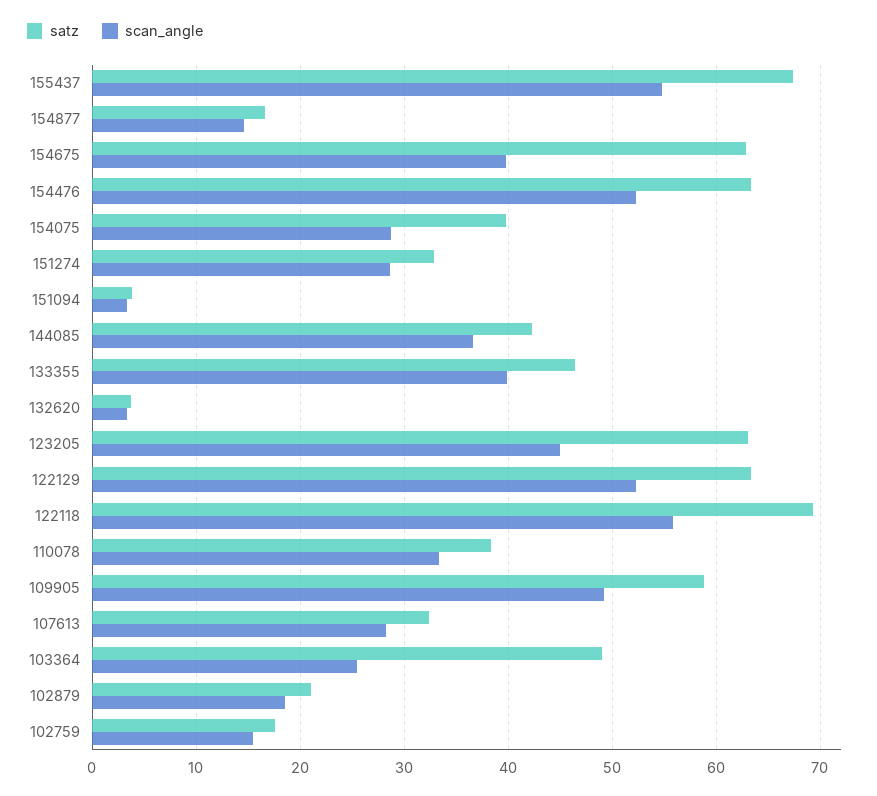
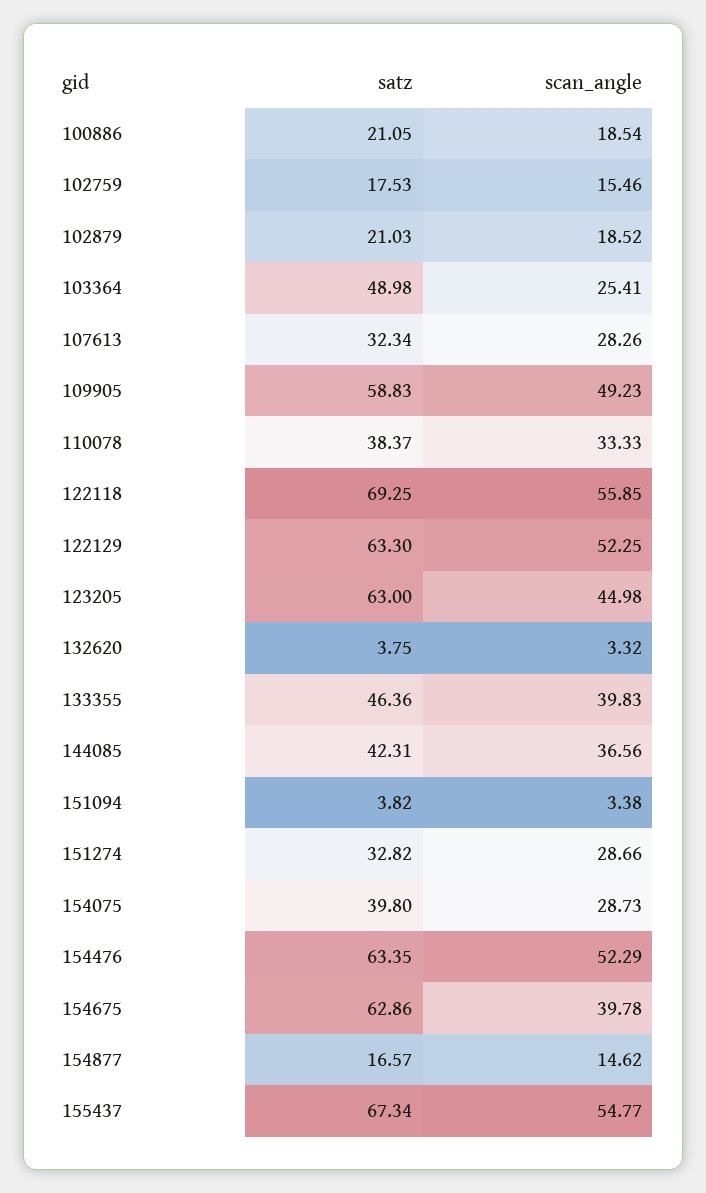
satz, 100886: none -> 21.05
scan_angle, 100886: none -> 18.54

